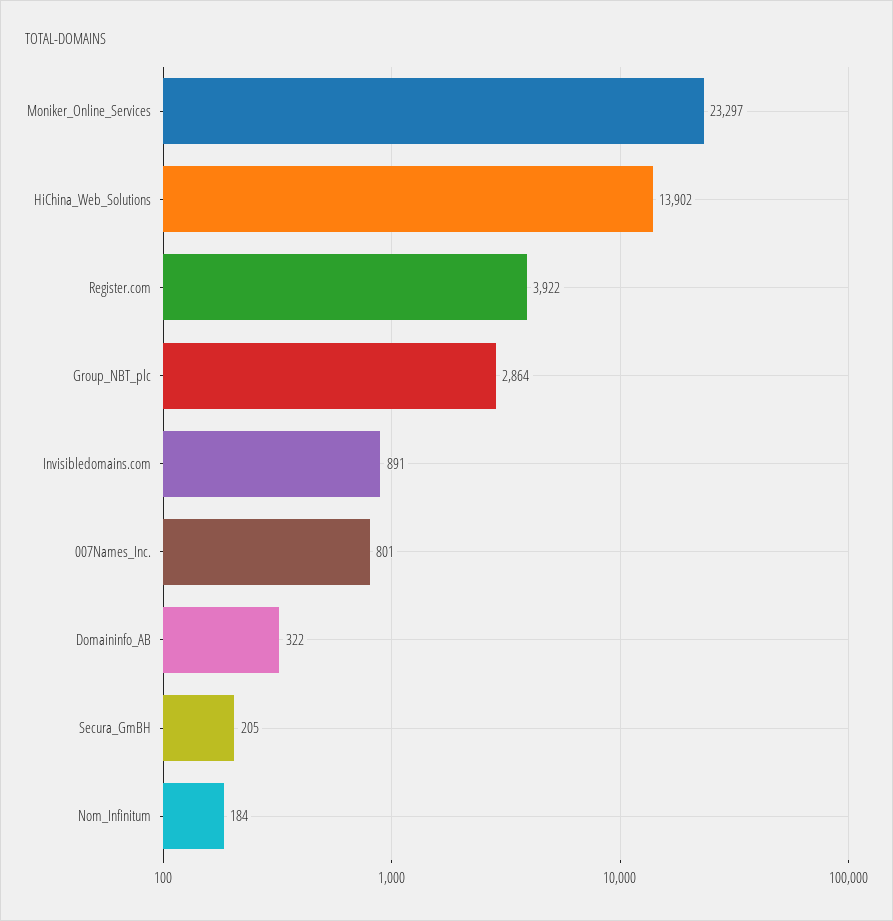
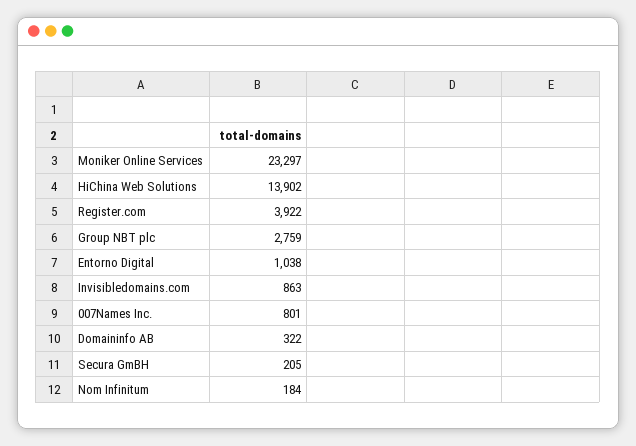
Group_NBT_plc: 2864 -> 2759
Invisibledomains.com: 891 -> 863
Entorno Digital: none -> 1038

